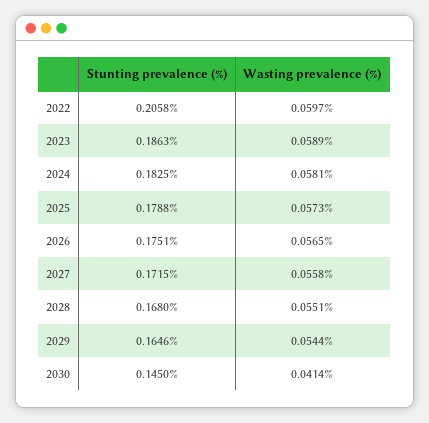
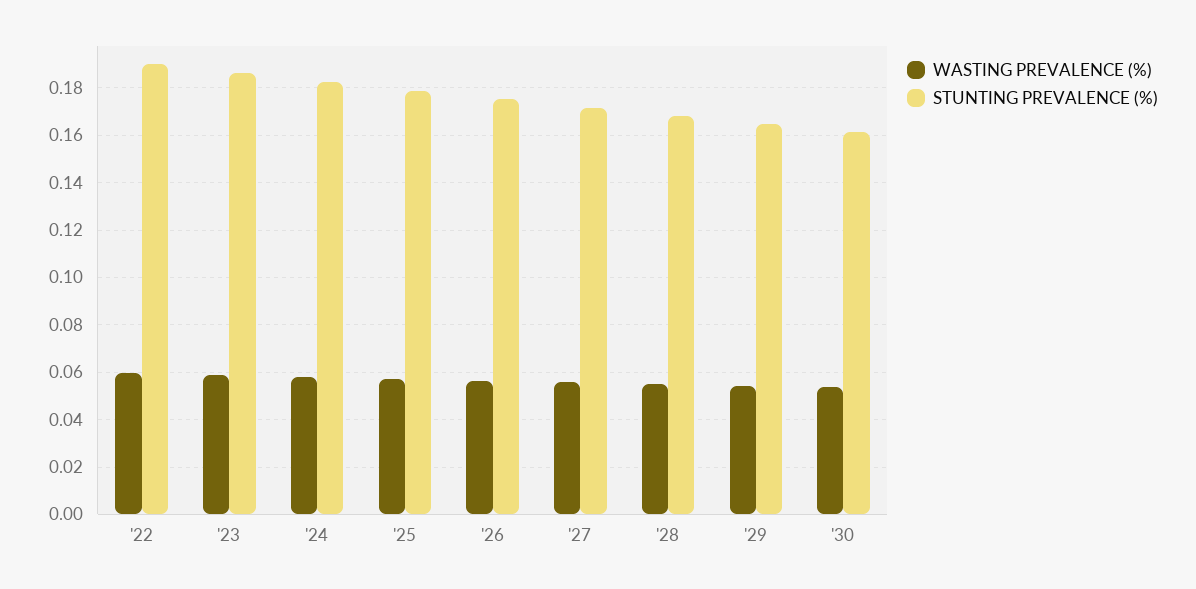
Stunting prevalence (%), 2022: 0.2058 -> 0.19
Stunting prevalence (%), 2030: 0.145 -> 0.16
Wasting prevalence (%), 2030: 0.0414 -> 0.055

